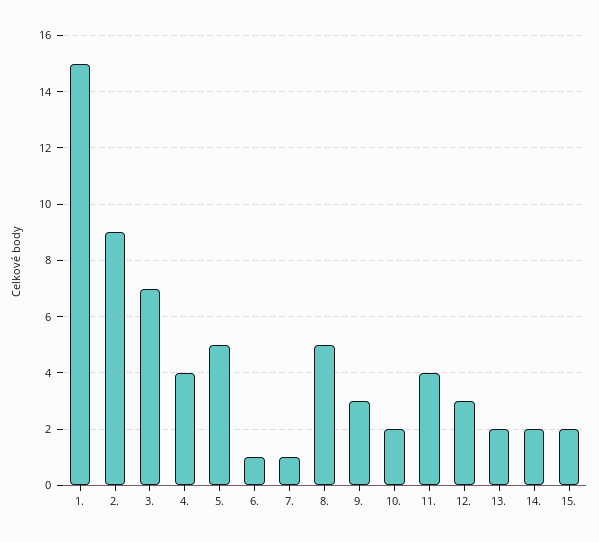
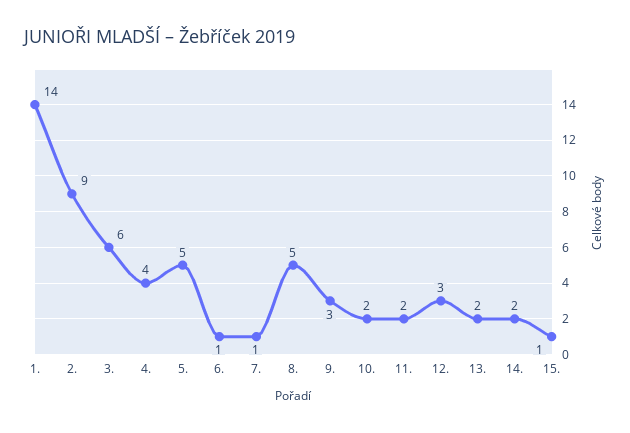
1.: 15 -> 14
3.: 7 -> 6
11.: 4 -> 2
15.: 2 -> 1

